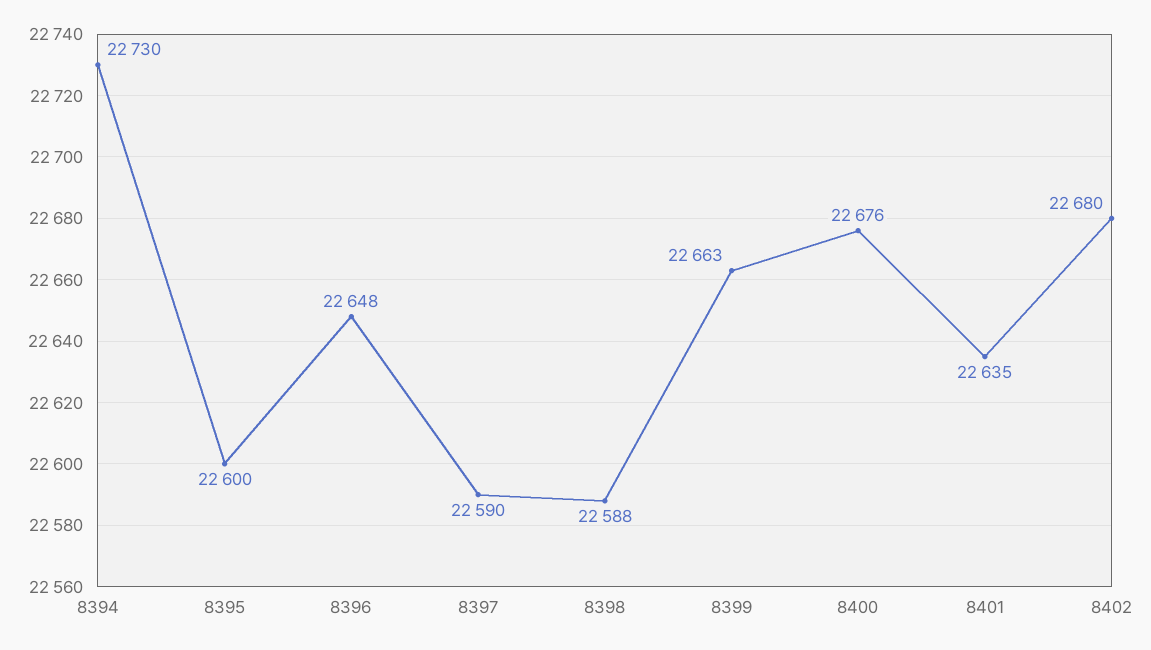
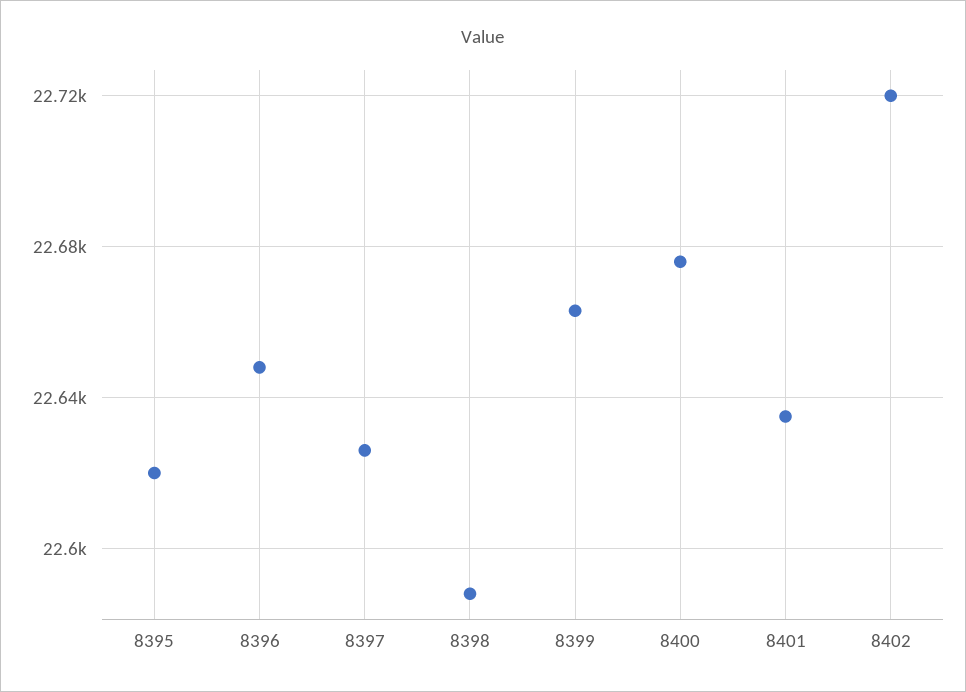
8394: 22730 -> none
8395: 22600 -> 22620
8397: 22590 -> 22625
8402: 22680 -> 22720

